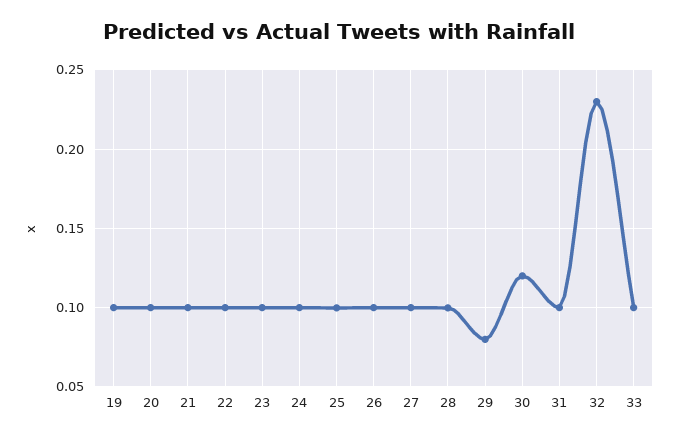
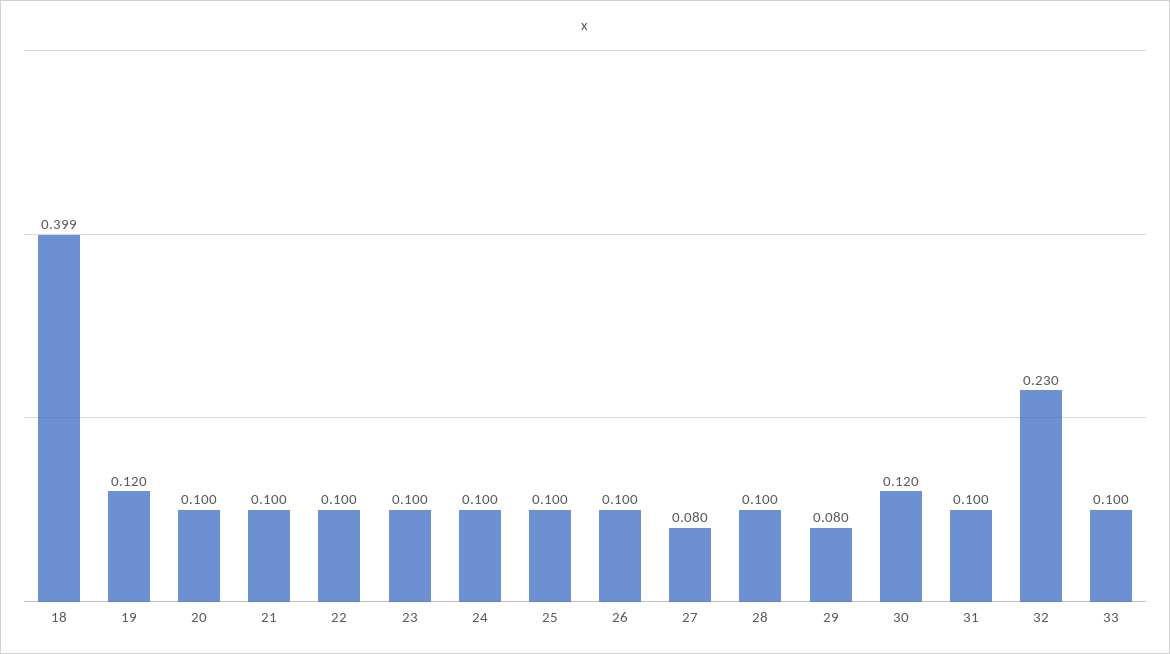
19: 0.1 -> 0.12
27: 0.1 -> 0.08
18: none -> 0.399

